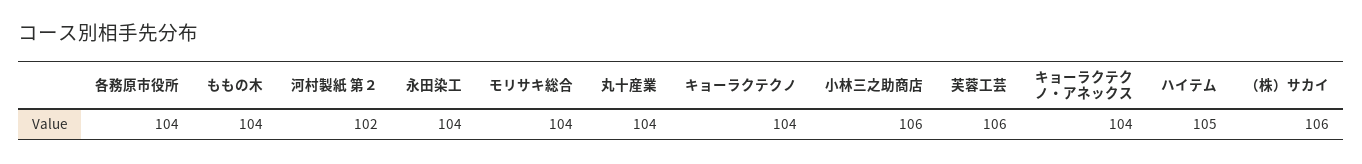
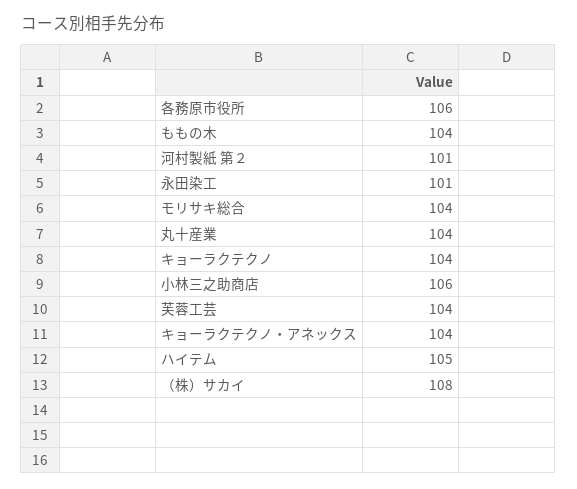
各務原市役所: 104 -> 106
河村製紙 第２: 102 -> 101
永田染工: 104 -> 101
芙蓉工芸: 106 -> 104
（株）サカイ: 106 -> 108

